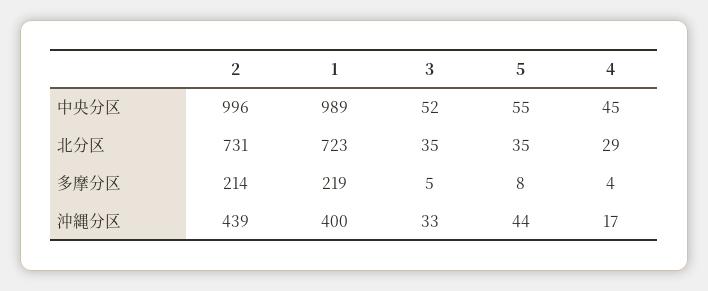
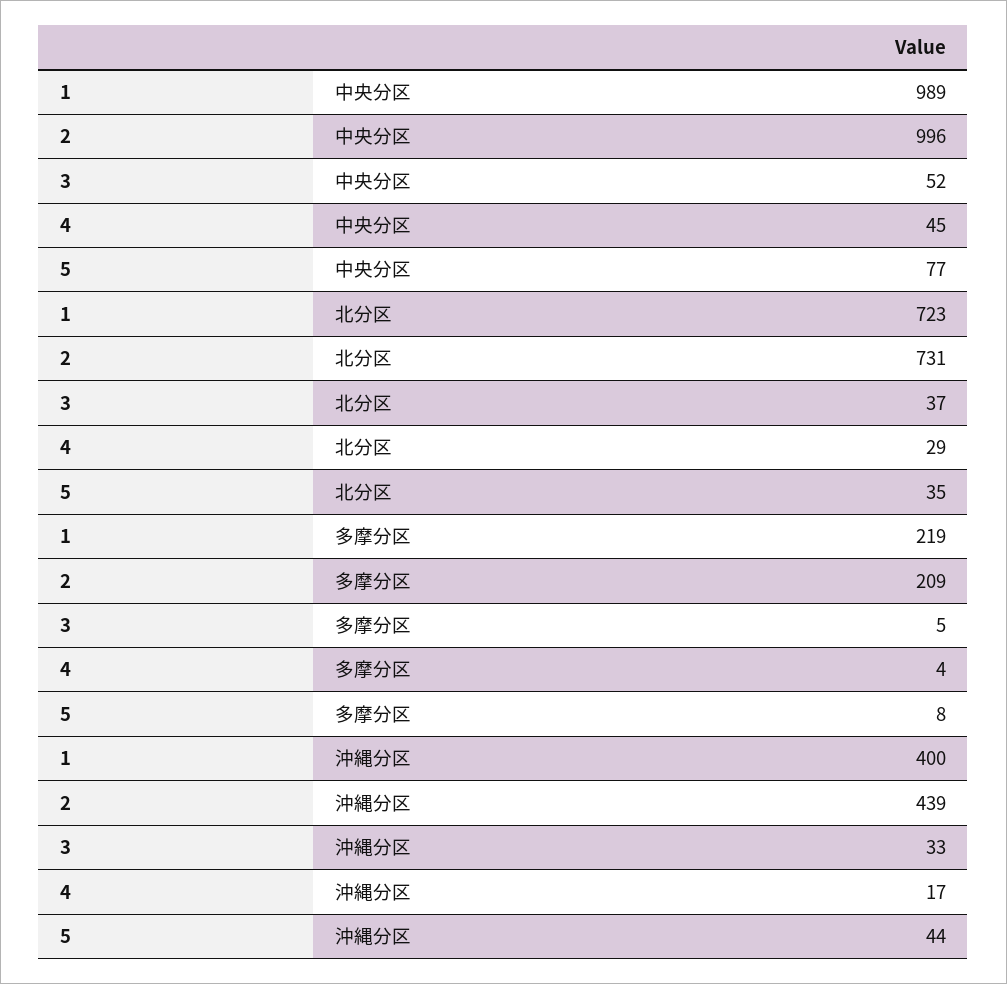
5, 中央分区: 55 -> 77
3, 北分区: 35 -> 37
2, 多摩分区: 214 -> 209

